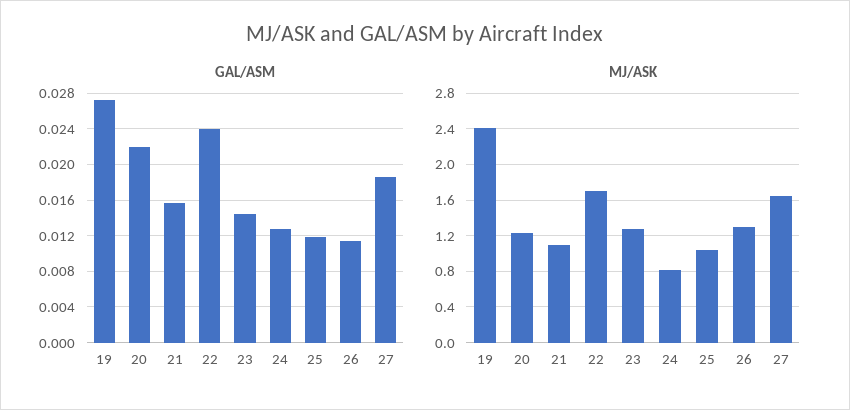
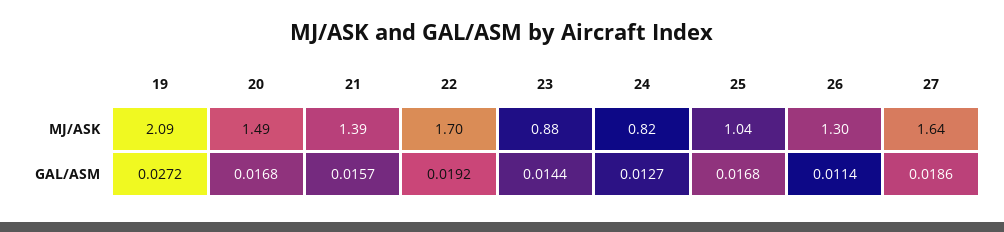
GAL/ASM, 20: 0.022 -> 0.0168
GAL/ASM, 22: 0.024 -> 0.0192
GAL/ASM, 25: 0.012 -> 0.0168
MJ/ASK, 19: 2.4 -> 2.09
MJ/ASK, 20: 1.2 -> 1.49
MJ/ASK, 21: 1.1 -> 1.39
MJ/ASK, 23: 1.3 -> 0.88

